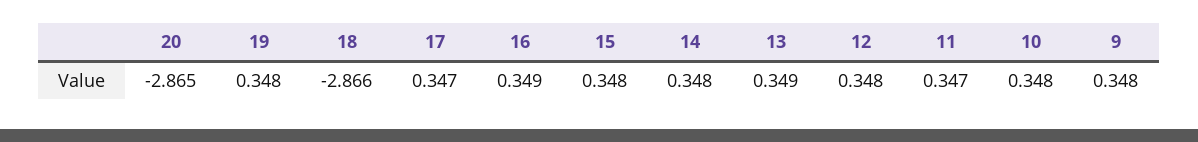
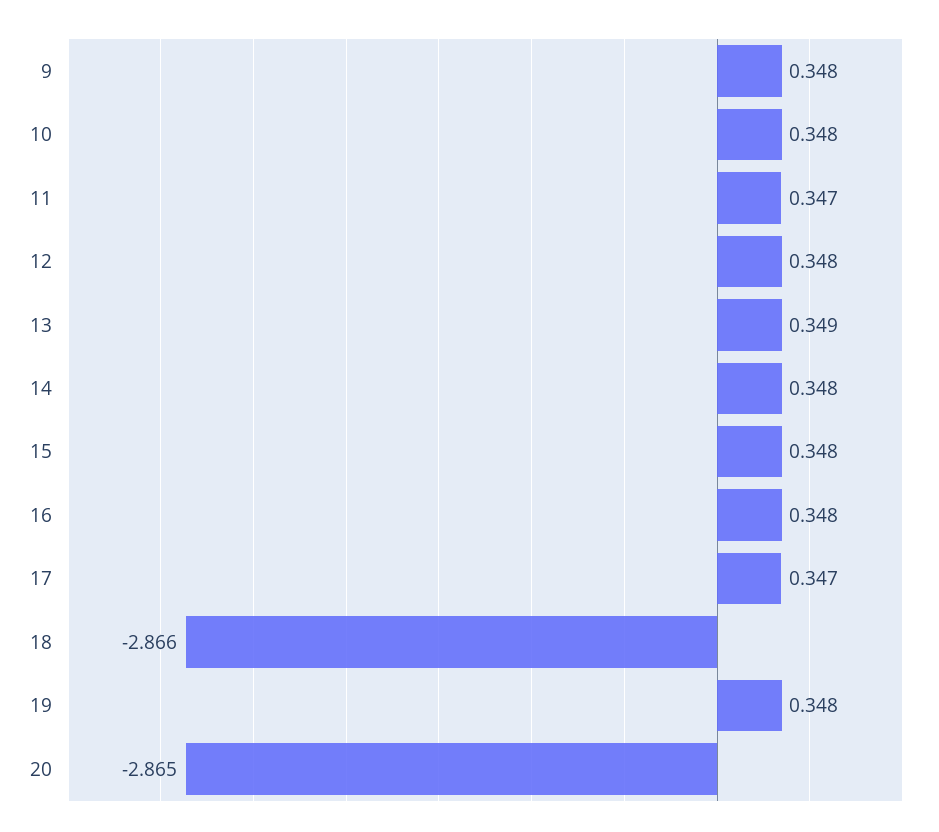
16: 0.349 -> 0.348

